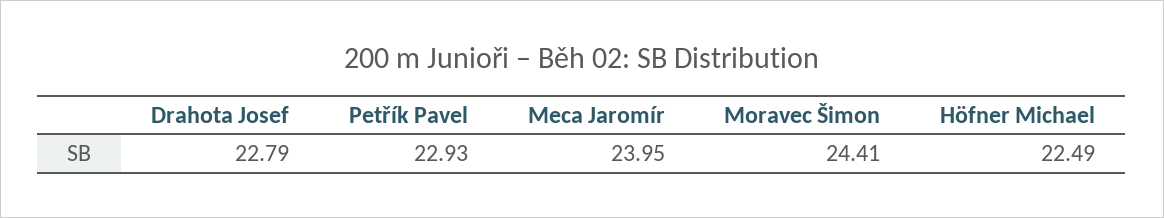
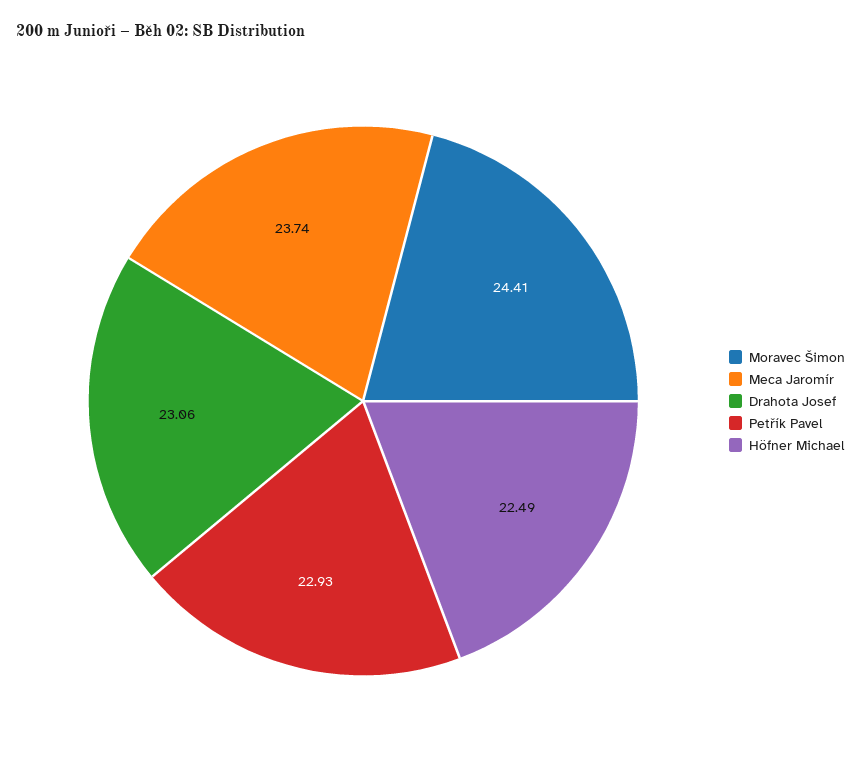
Drahota Josef: 22.79 -> 23.06
Meca Jaromír: 23.95 -> 23.74

